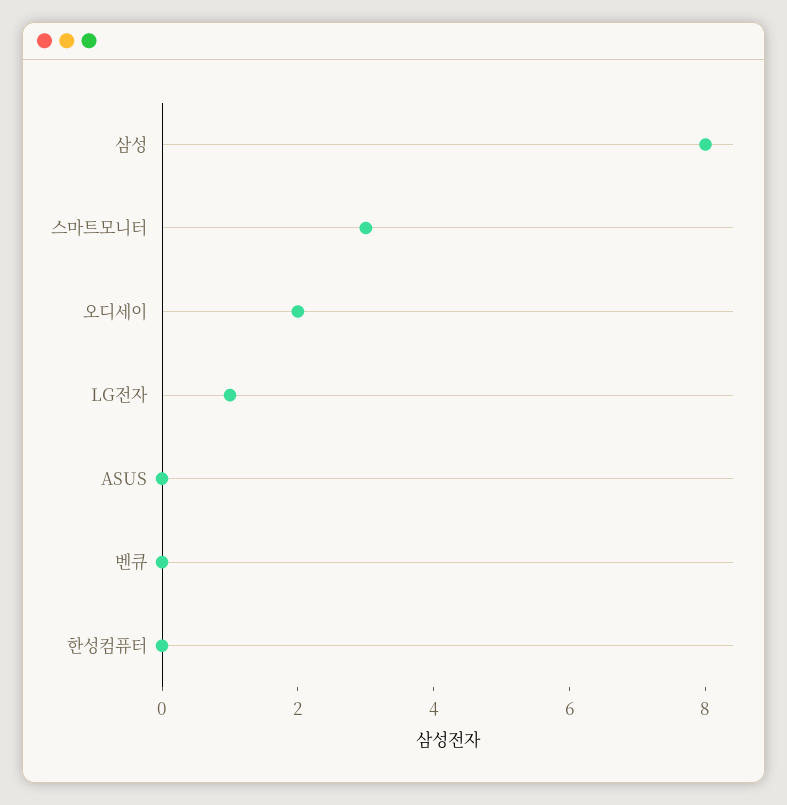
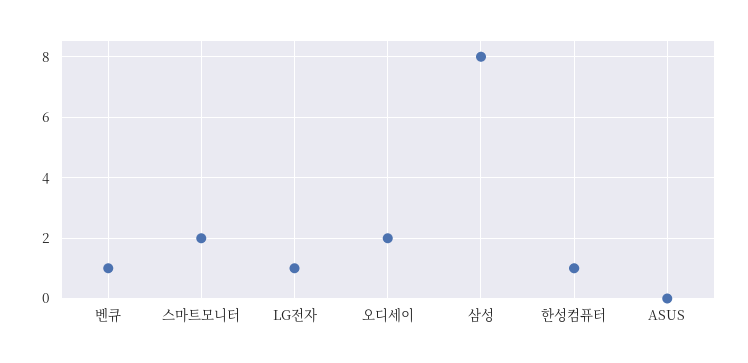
스마트모니터: 3 -> 2
벤큐: 0 -> 1
한성컴퓨터: 0 -> 1

